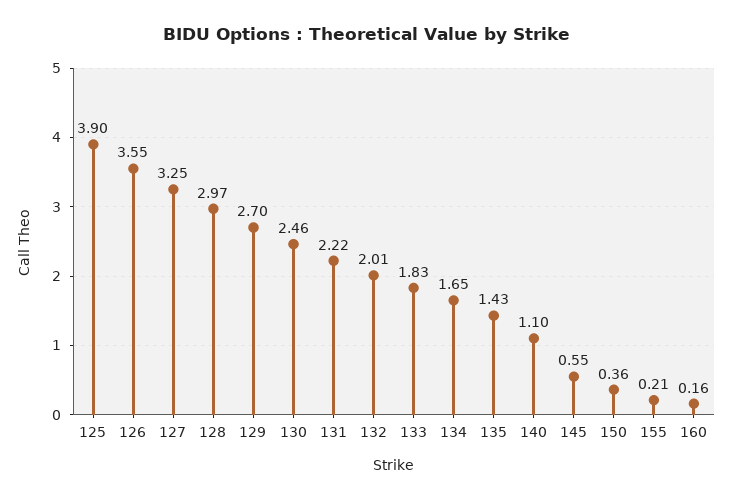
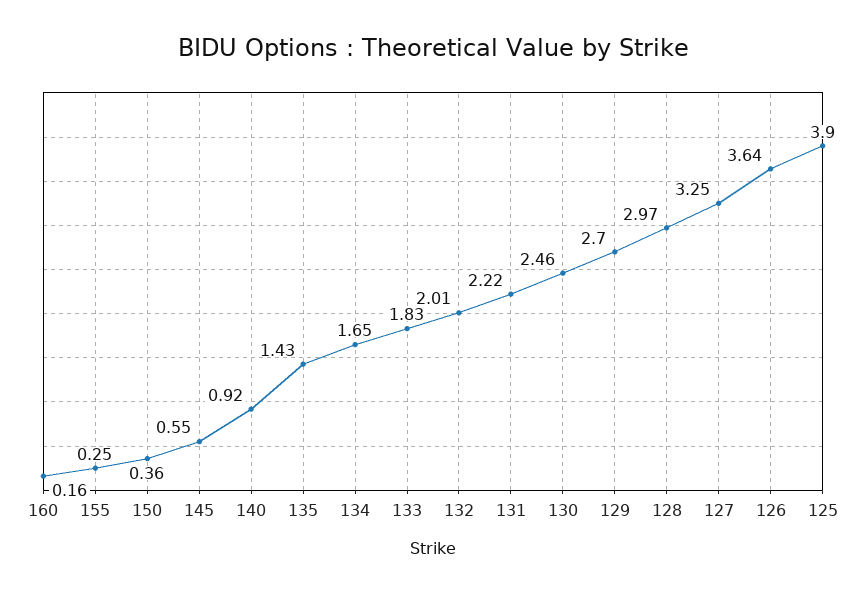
126: 3.55 -> 3.64
140: 1.1 -> 0.92
155: 0.21 -> 0.25

